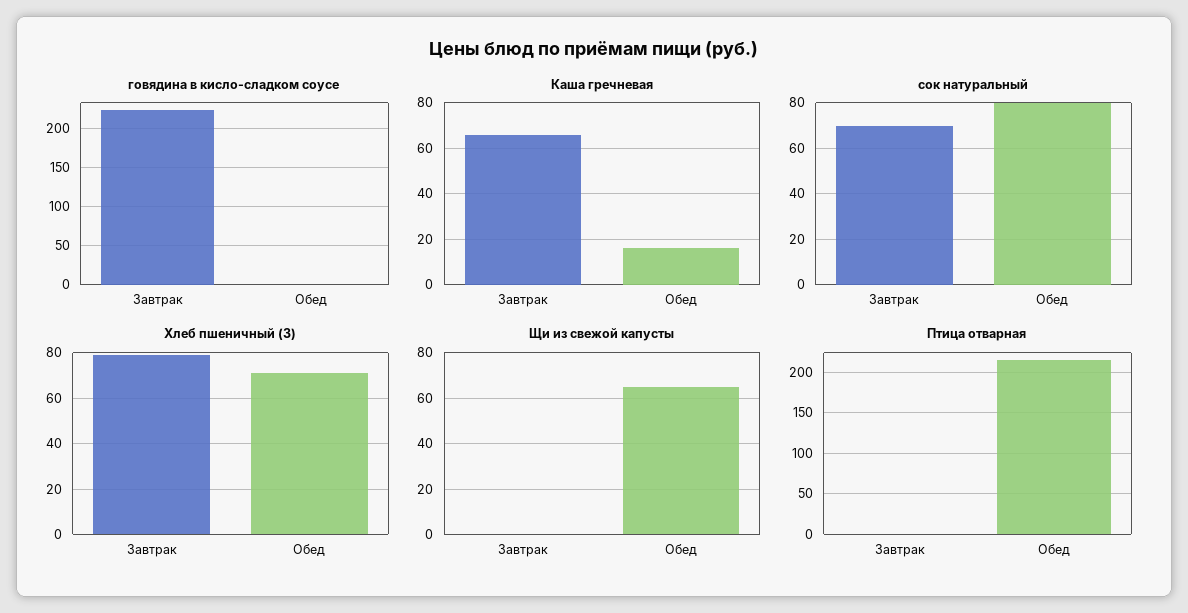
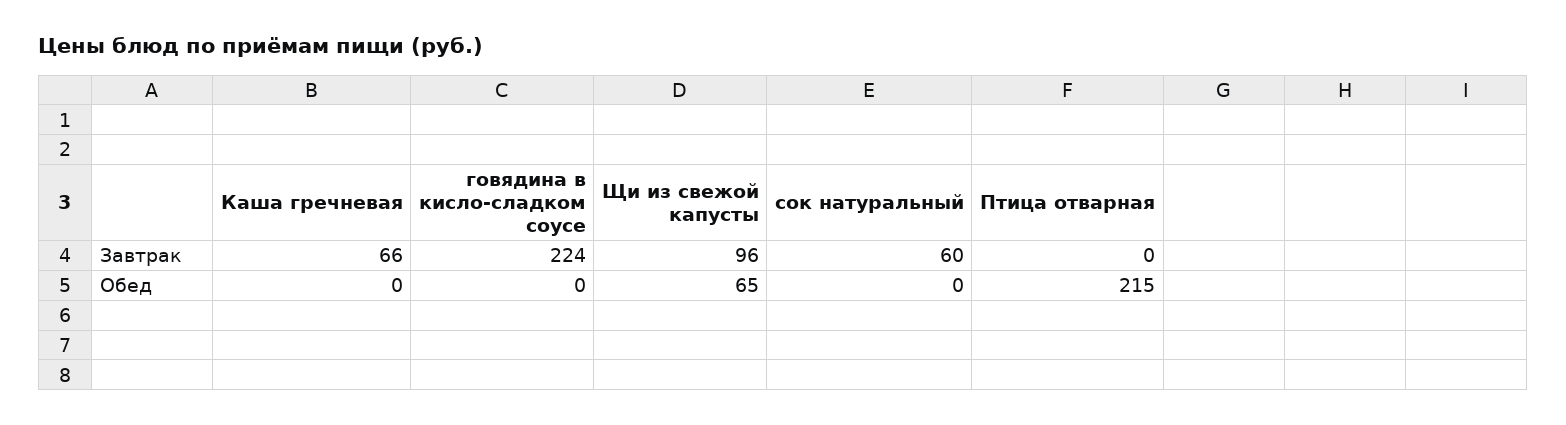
Каша гречневая, Обед: 15 -> 0
сок натуральный, Завтрак: 70 -> 60
сок натуральный, Обед: 80 -> 0
Хлеб пшеничный (З), Завтрак: 80 -> none
Хлеб пшеничный (З), Обед: 70 -> none
Щи из свежой капусты, Завтрак: 0 -> 96

